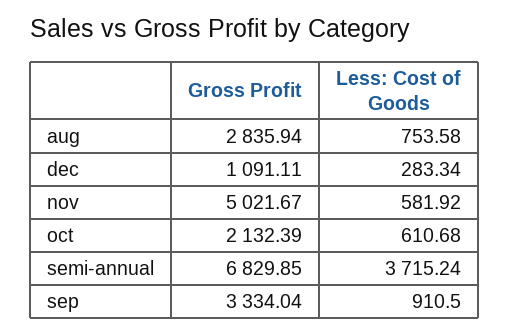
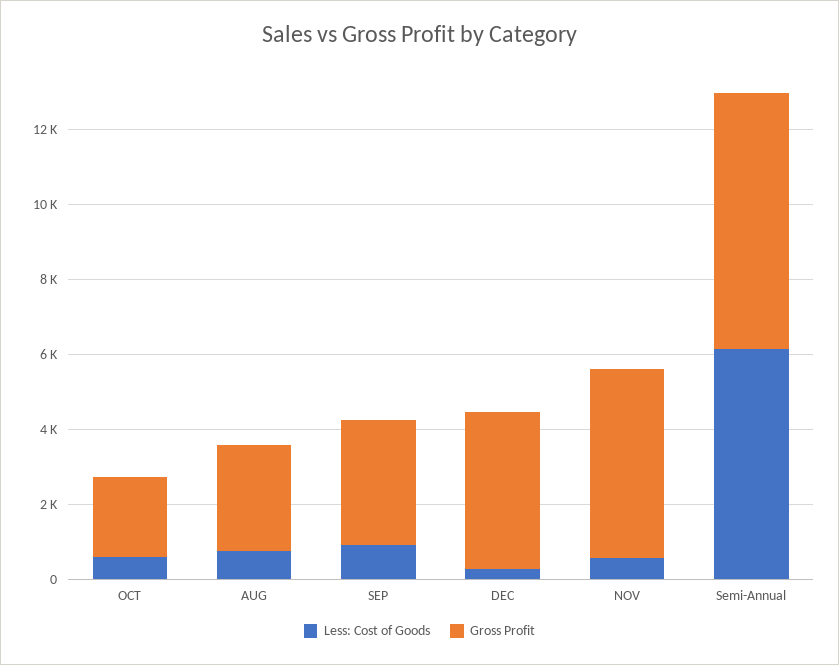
Gross Profit, dec: 1091.11 -> 4000
Less: Cost of Goods, semi-annual: 3715.24 -> 6000

